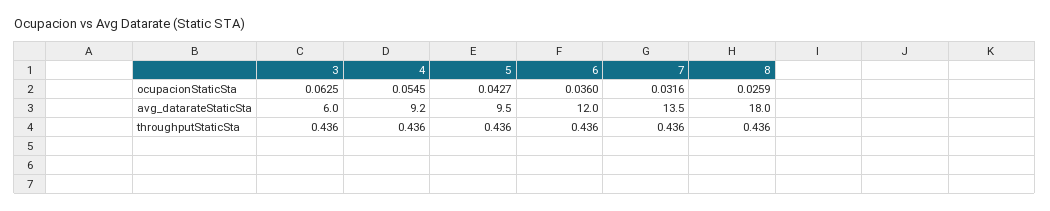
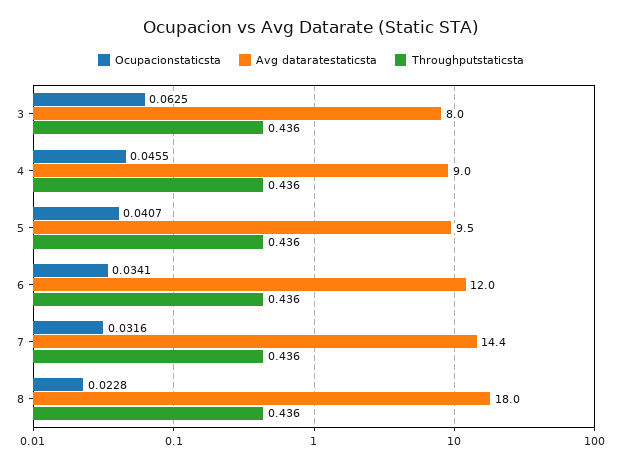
ocupacionStaticSta, 4: 0.0545 -> 0.0455
ocupacionStaticSta, 5: 0.0427 -> 0.0407
ocupacionStaticSta, 6: 0.036 -> 0.0341
ocupacionStaticSta, 8: 0.0259 -> 0.0228
avg_datarateStaticSta, 3: 6 -> 8
avg_datarateStaticSta, 4: 9.2 -> 9
avg_datarateStaticSta, 7: 13.5 -> 14.4

